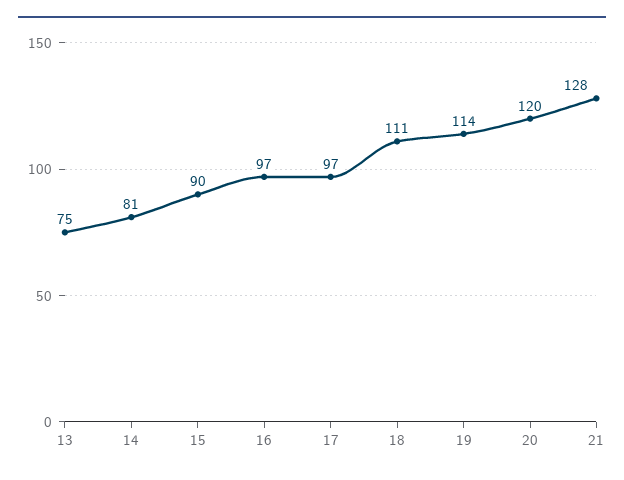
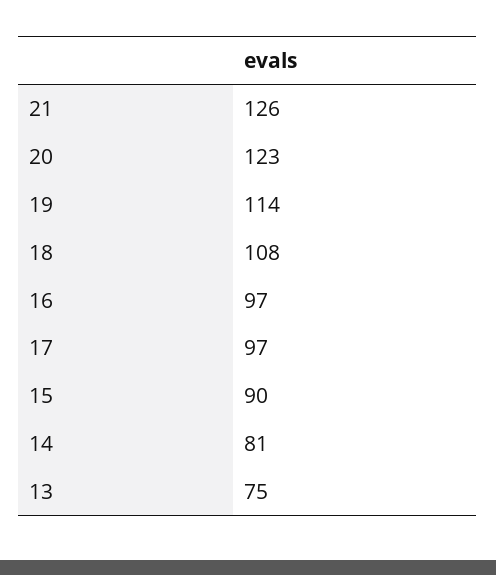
18: 111 -> 108
20: 120 -> 123
21: 128 -> 126

